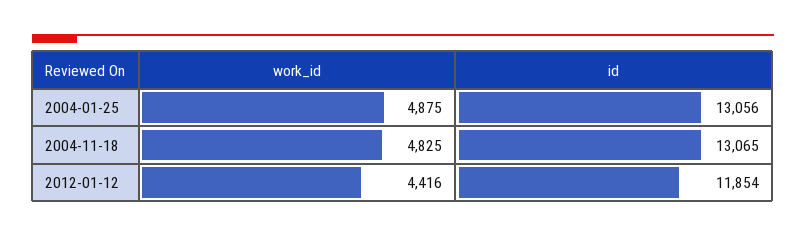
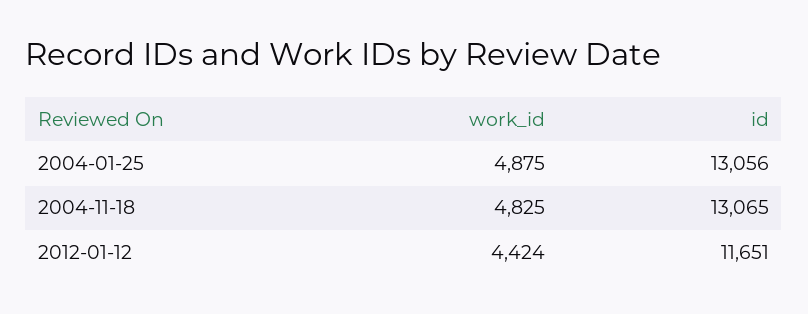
work_id, 2012-01-12: 4416 -> 4424
id, 2012-01-12: 11854 -> 11651

